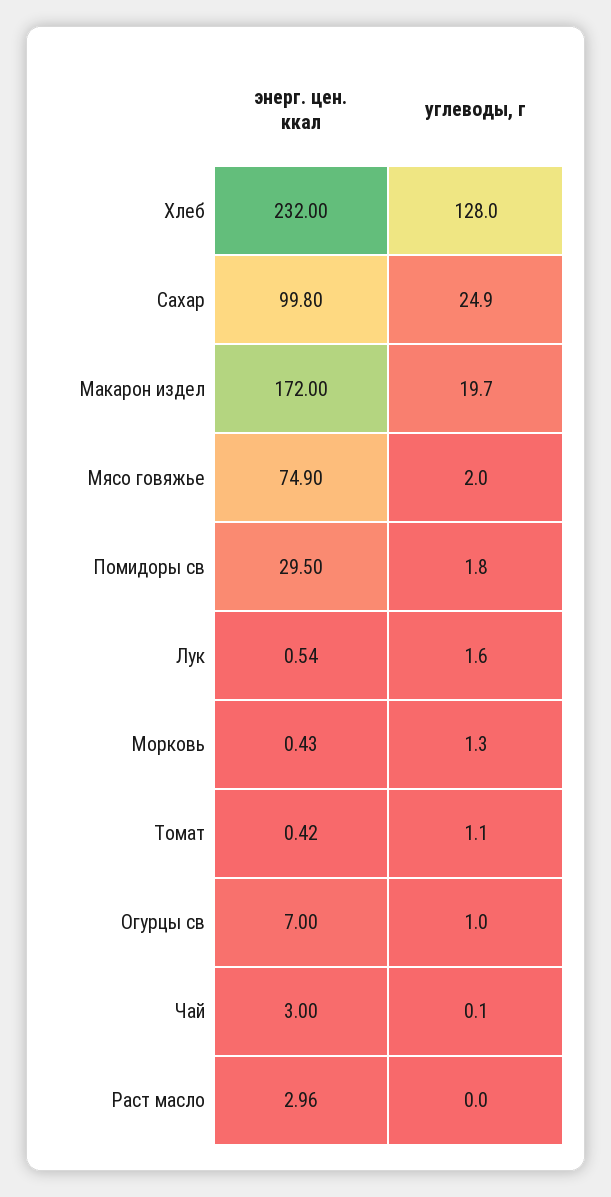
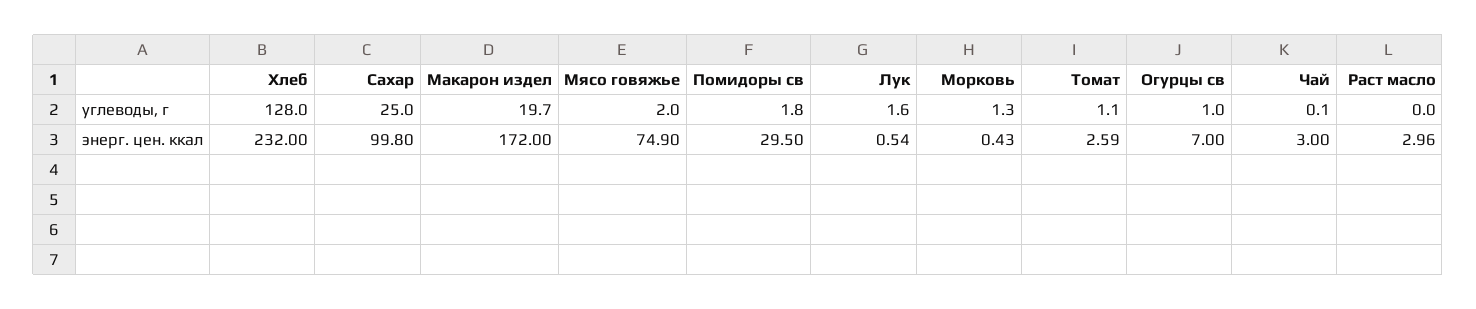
углеводы, г, Сахар: 24.9 -> 25
энерг. цен. ккал, Томат: 0.42 -> 2.59

